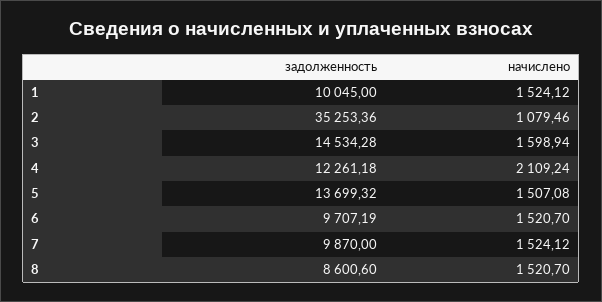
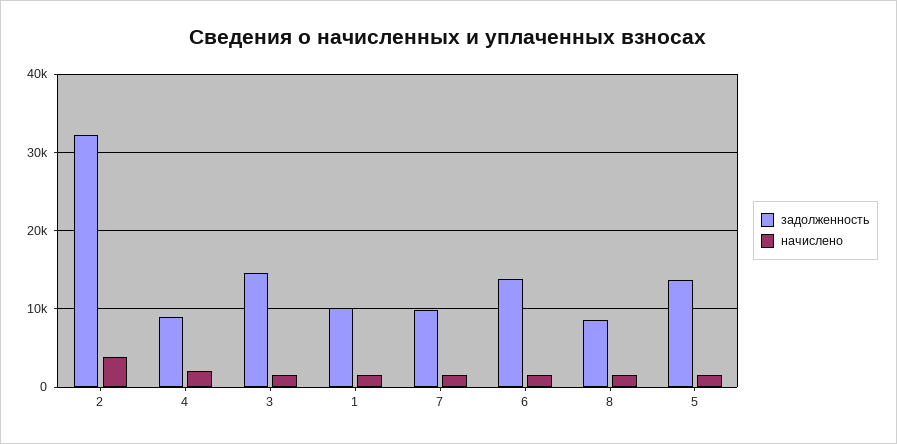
задолженность, 2: 35253.36 -> 32000
начислено, 2: 1079.46 -> 4000
задолженность, 4: 12261.18 -> 9000
задолженность, 6: 9707.19 -> 14000

